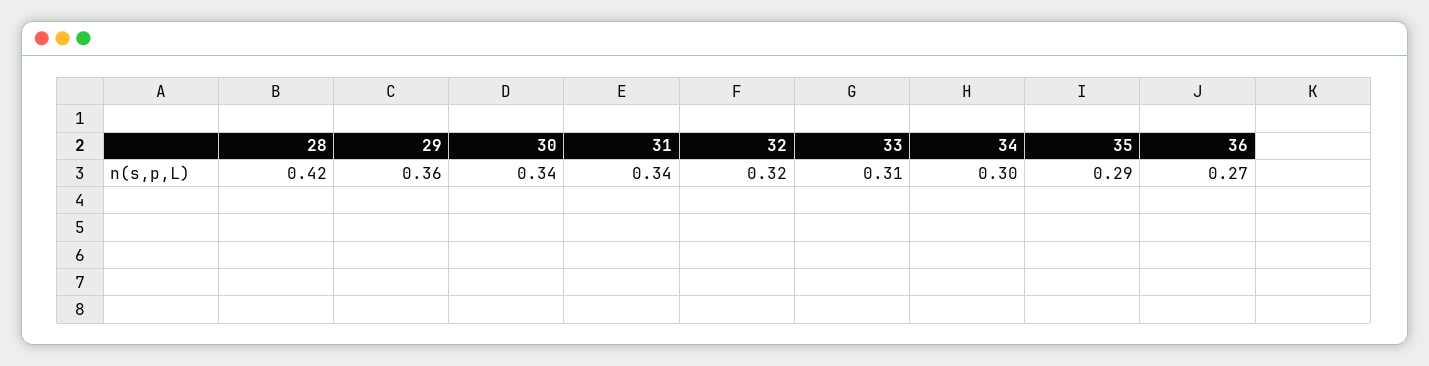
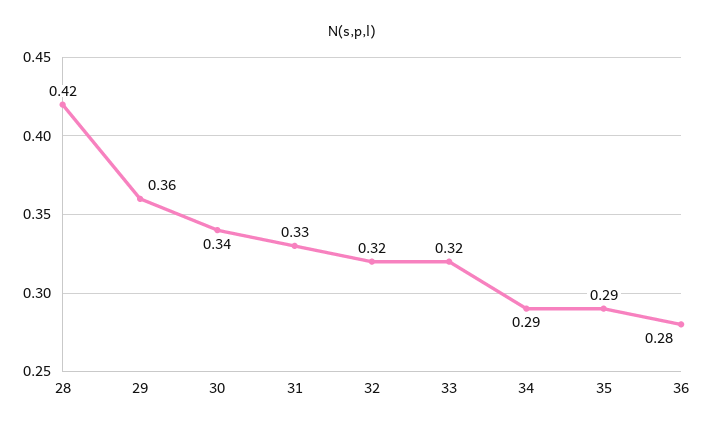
31: 0.34 -> 0.33
33: 0.31 -> 0.32
34: 0.3 -> 0.29
36: 0.27 -> 0.28

